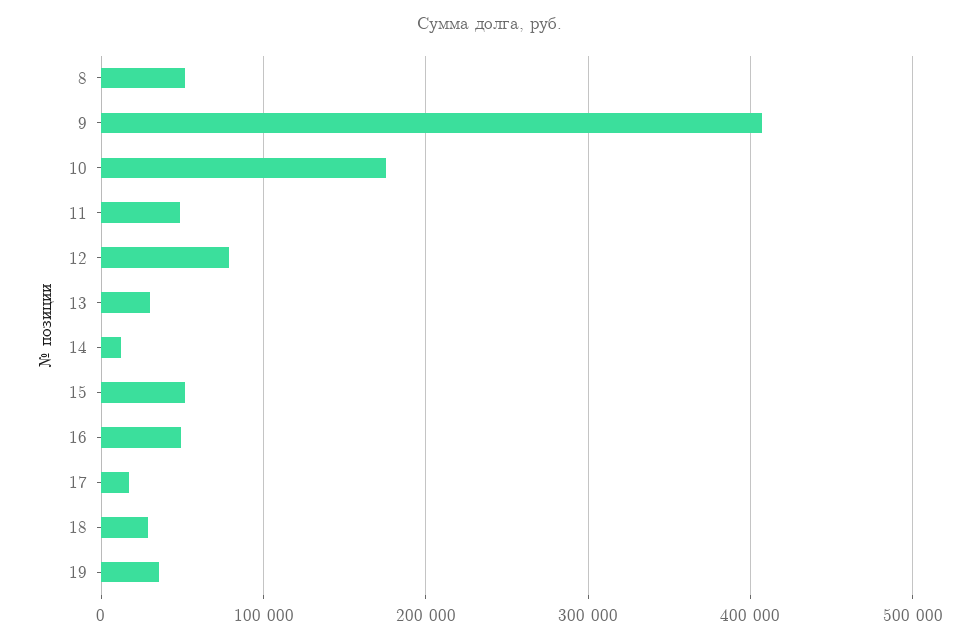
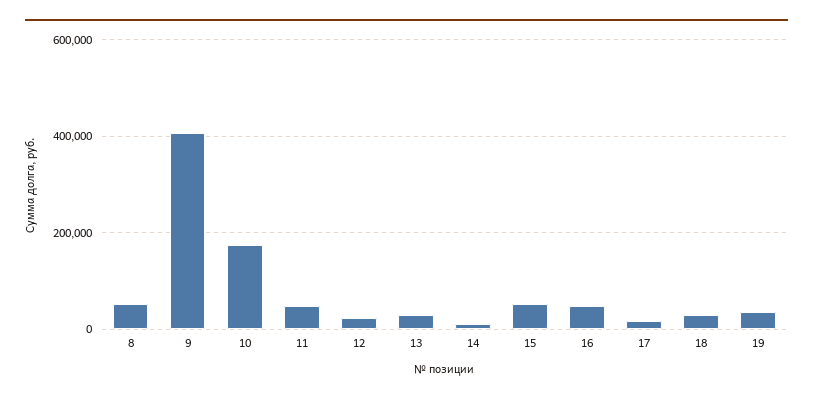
12: 80000 -> 20000

